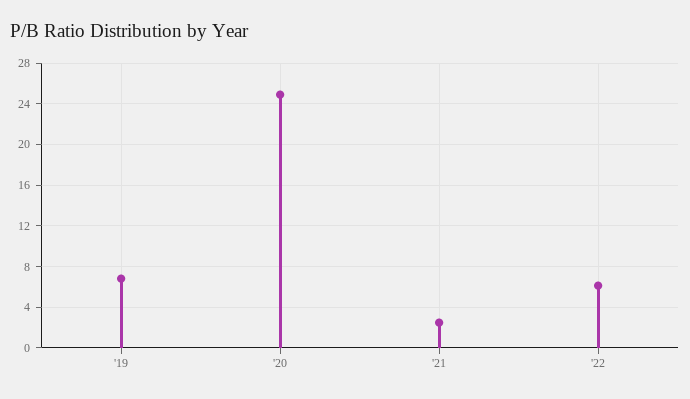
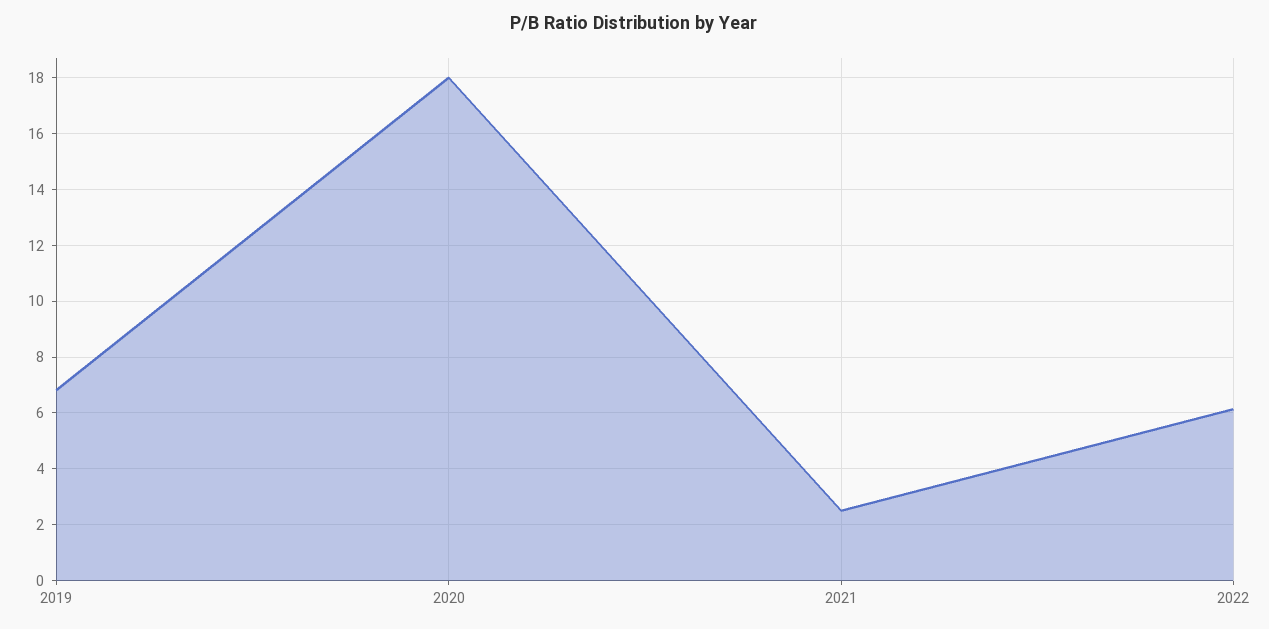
'20: 25 -> 18

